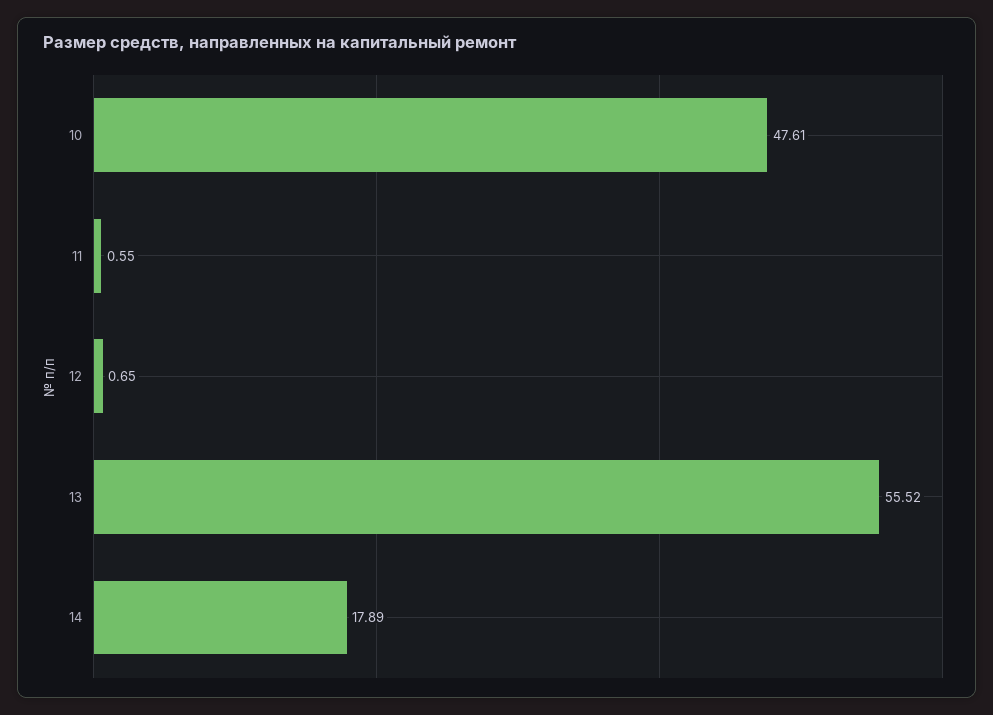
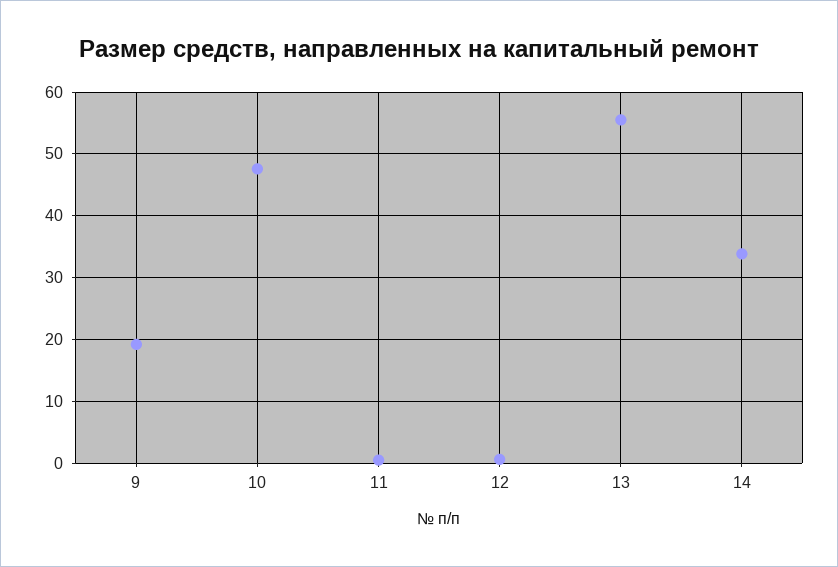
14: 17.89 -> 34
9: none -> 19

